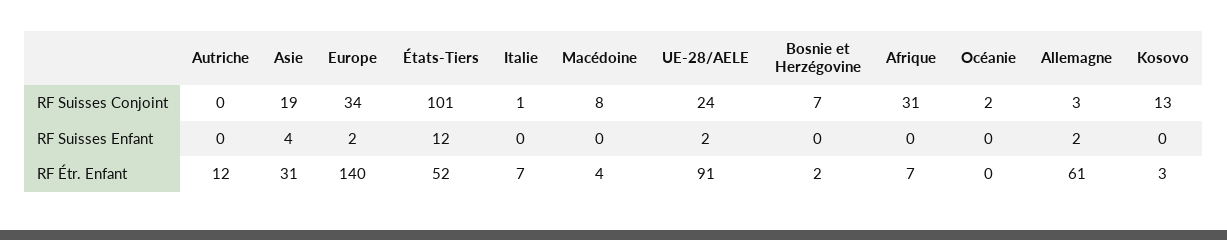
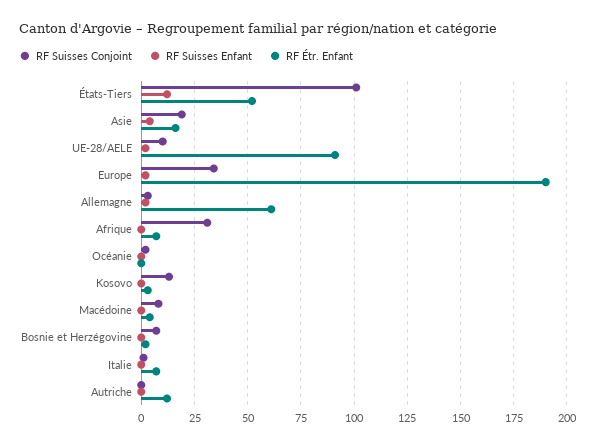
RF Suisses Conjoint, UE-28/AELE: 24 -> 10
RF Étr. Enfant, Asie: 31 -> 15
RF Étr. Enfant, Europe: 140 -> 190

